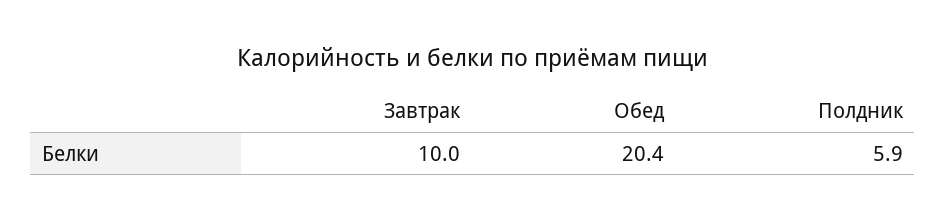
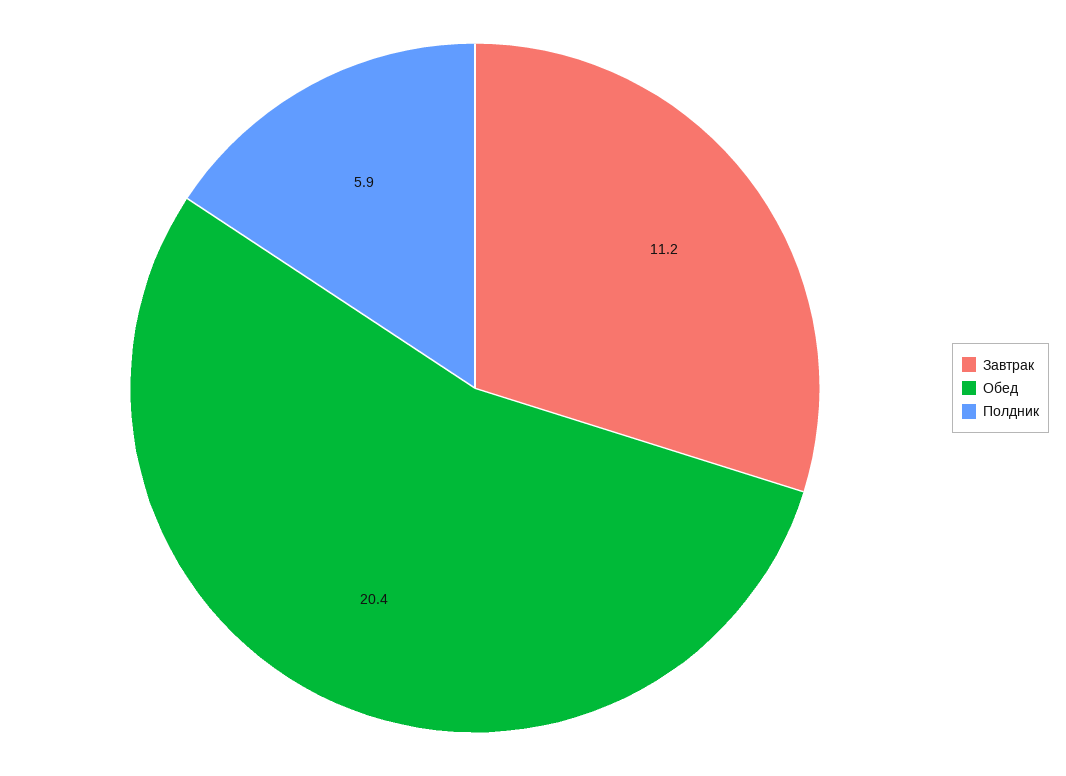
Завтрак: 10 -> 11.2

